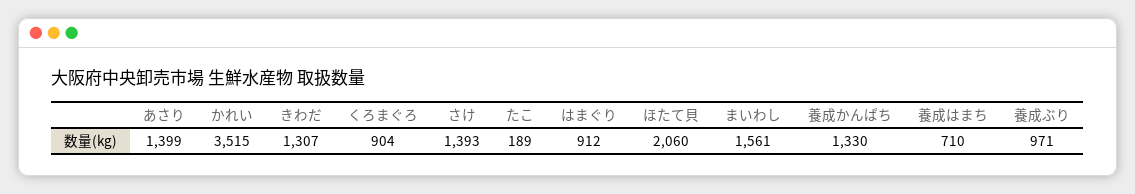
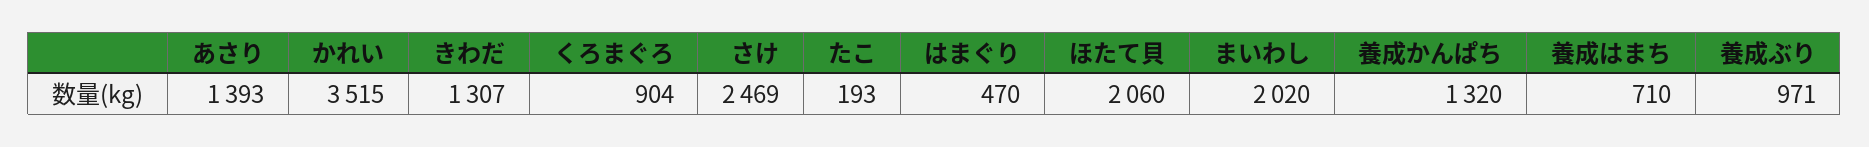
あさり: 1399 -> 1393
さけ: 1393 -> 2469
たこ: 189 -> 193
はまぐり: 912 -> 470
まいわし: 1561 -> 2020
養成かんぱち: 1330 -> 1320

